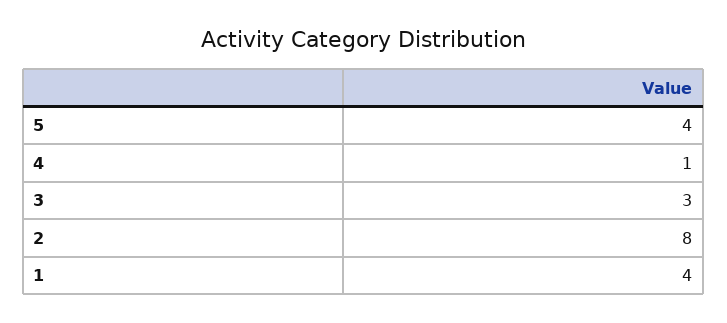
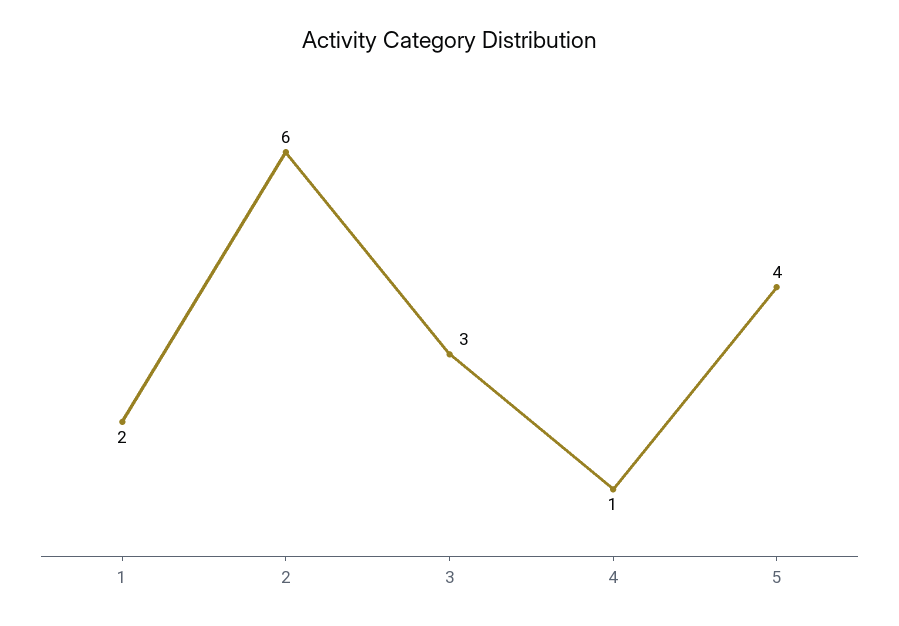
2: 8 -> 6
1: 4 -> 2

